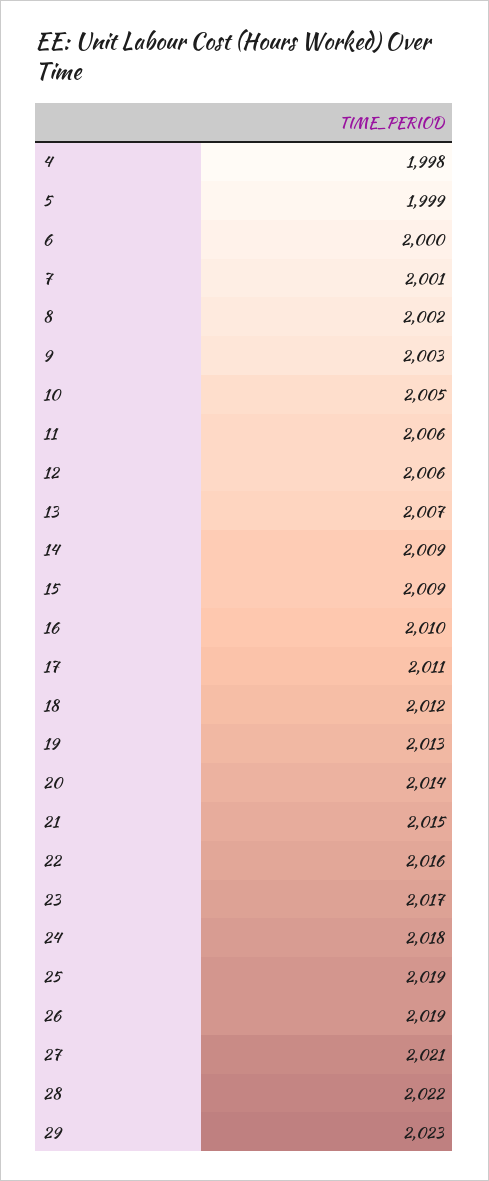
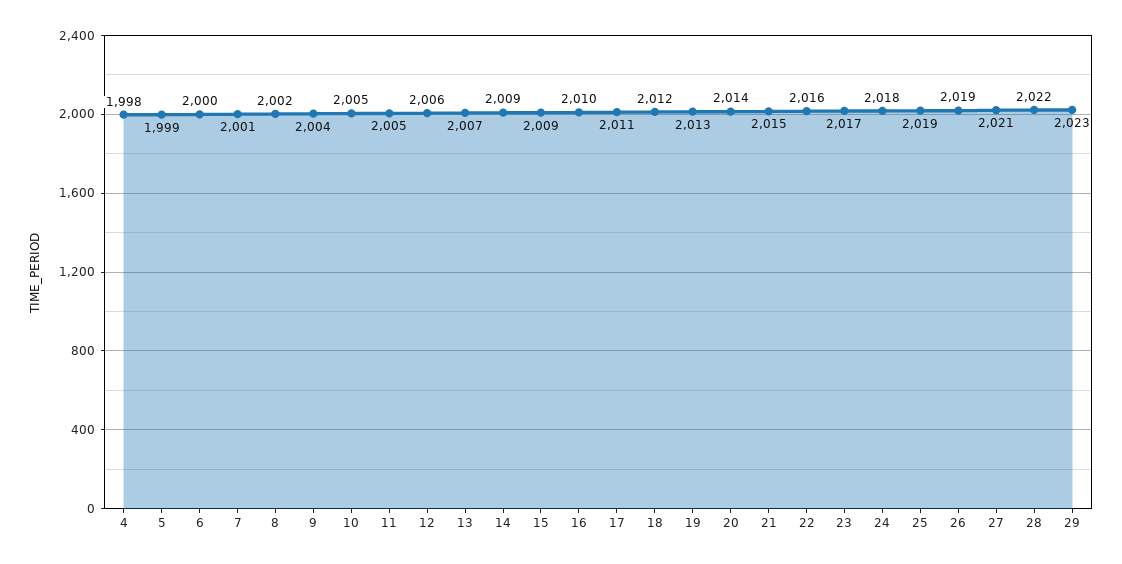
9: 2003 -> 2004
11: 2006 -> 2005

